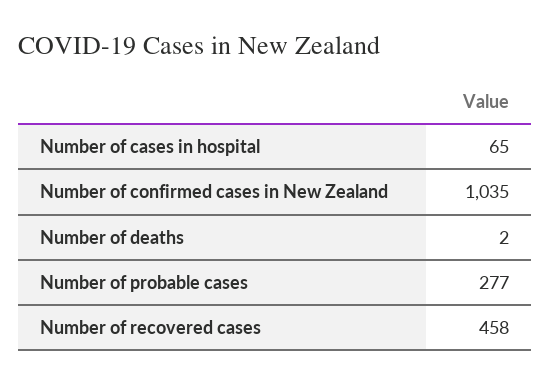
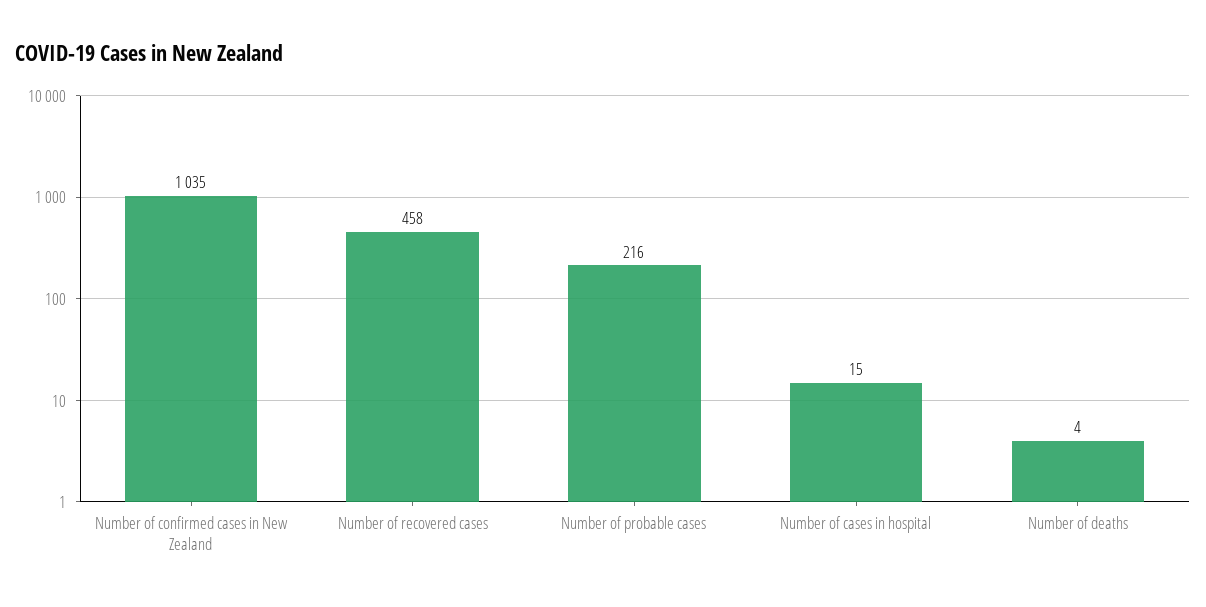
Number of cases in hospital: 65 -> 15
Number of deaths: 2 -> 4
Number of probable cases: 277 -> 216

